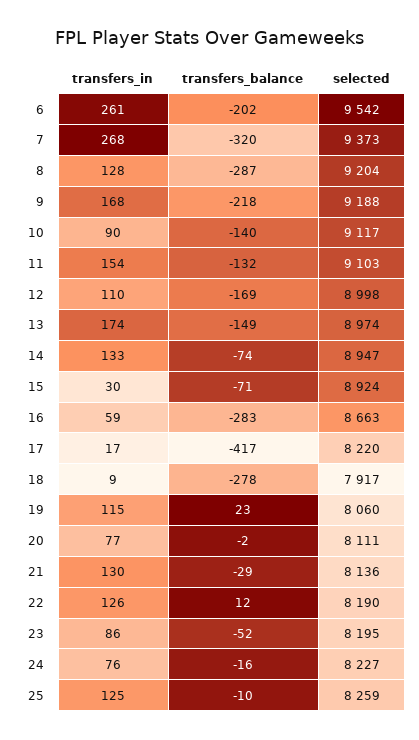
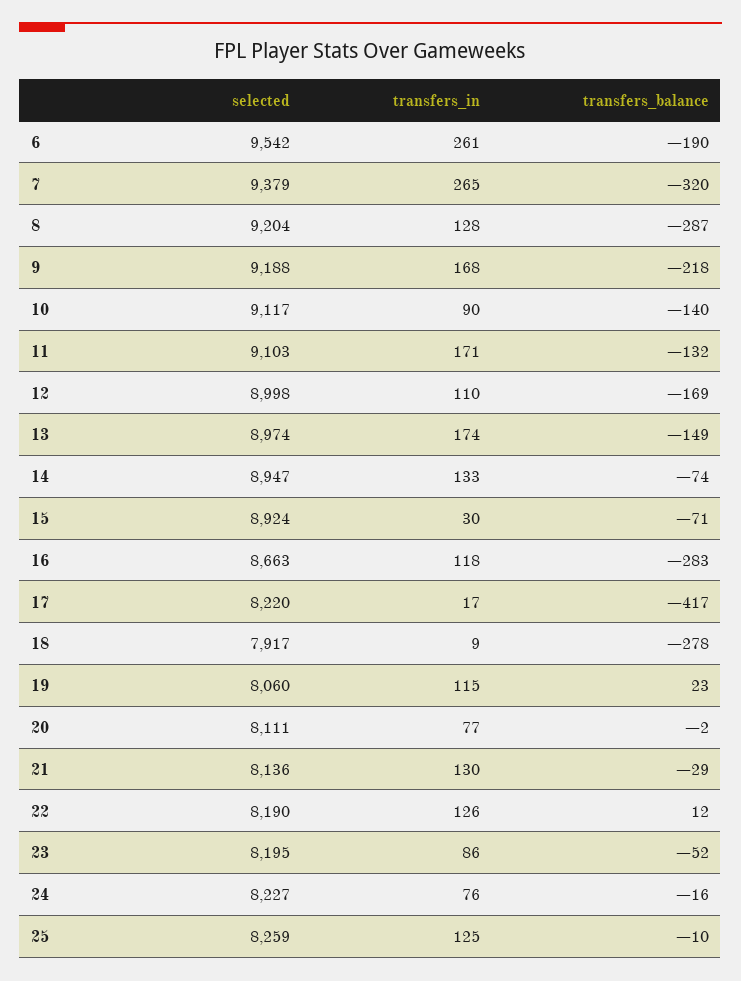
transfers_balance, 6: -202 -> -190
transfers_in, 7: 268 -> 265
selected, 7: 9373 -> 9379
transfers_in, 11: 154 -> 171
transfers_in, 16: 59 -> 118

